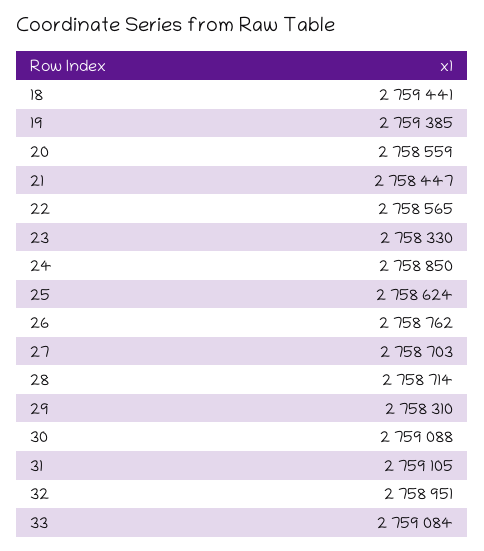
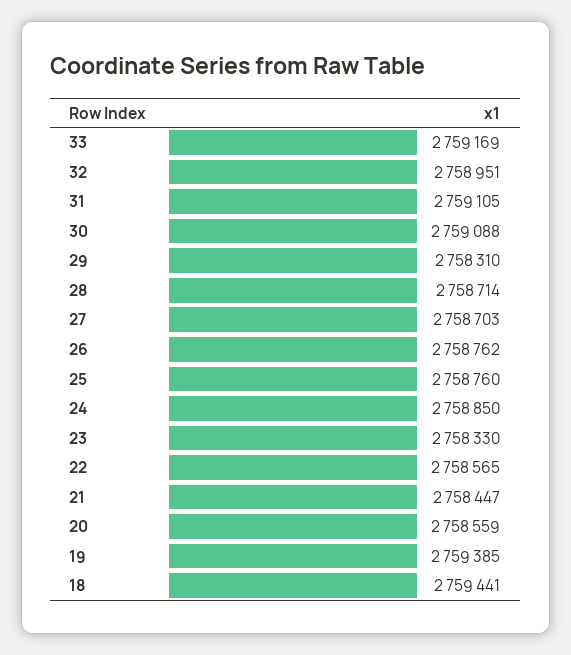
25: 2758624 -> 2758760
33: 2759084 -> 2759169

